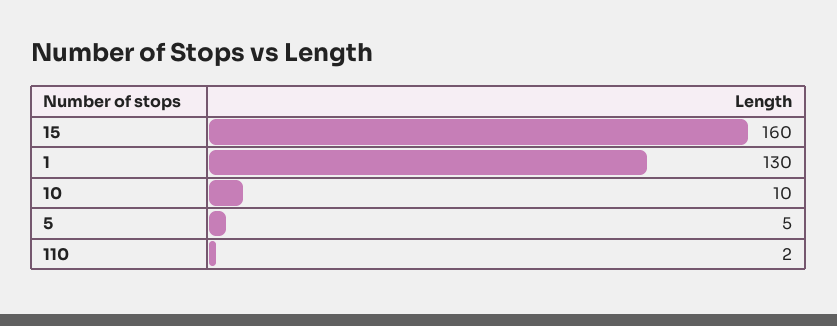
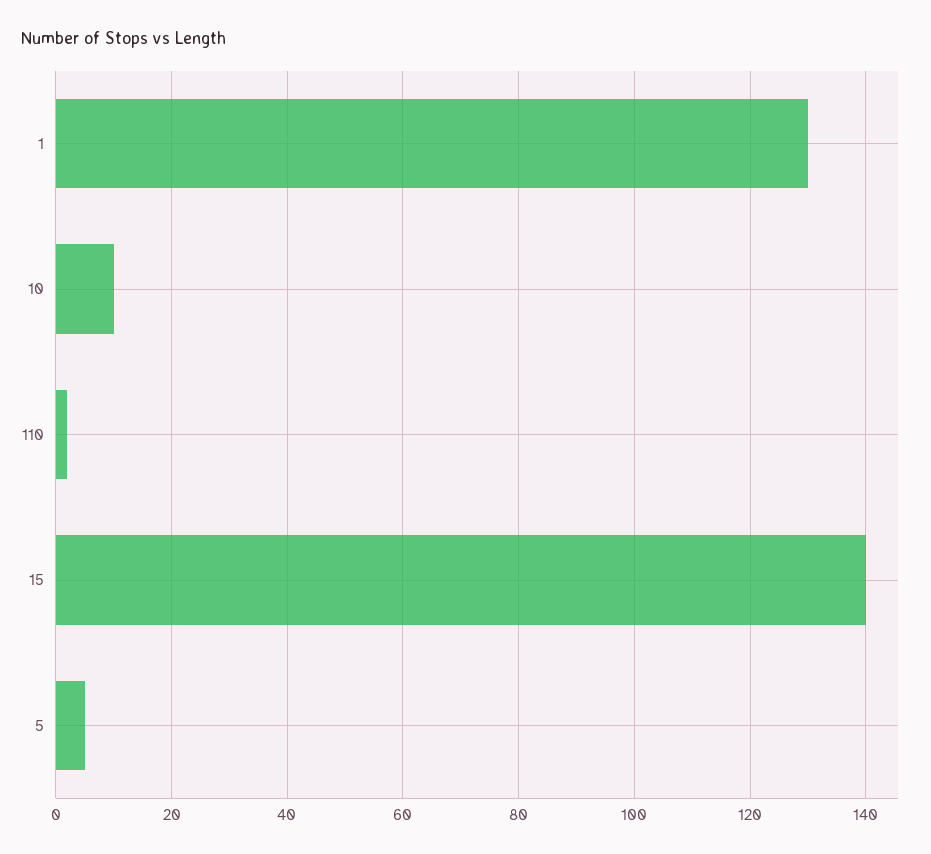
15: 160 -> 140

